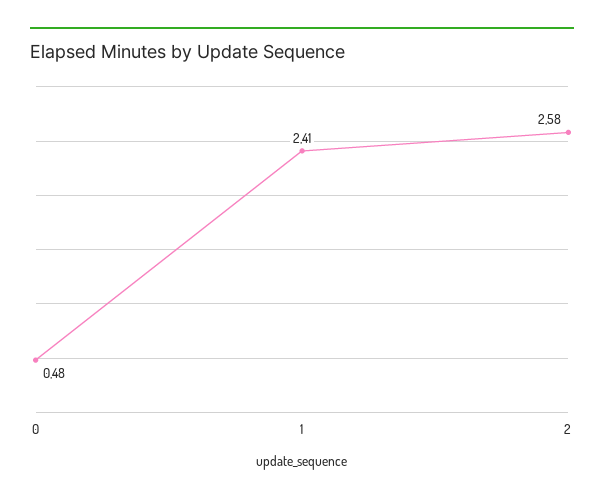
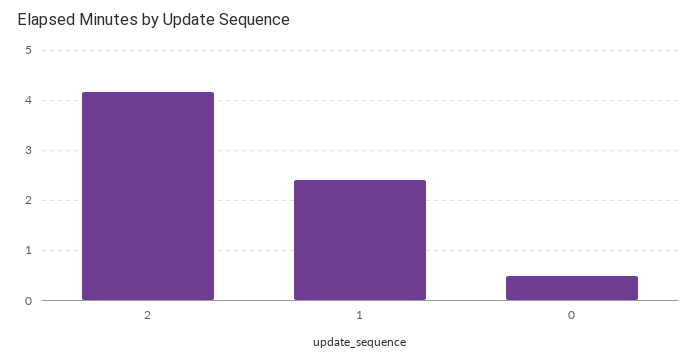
2: 2.58 -> 4.2

